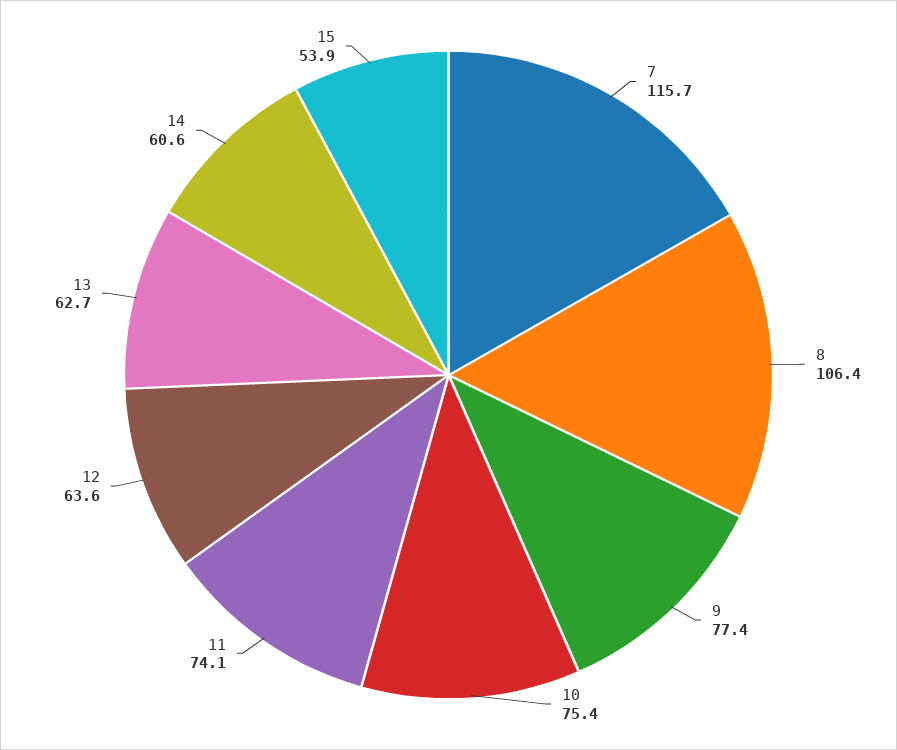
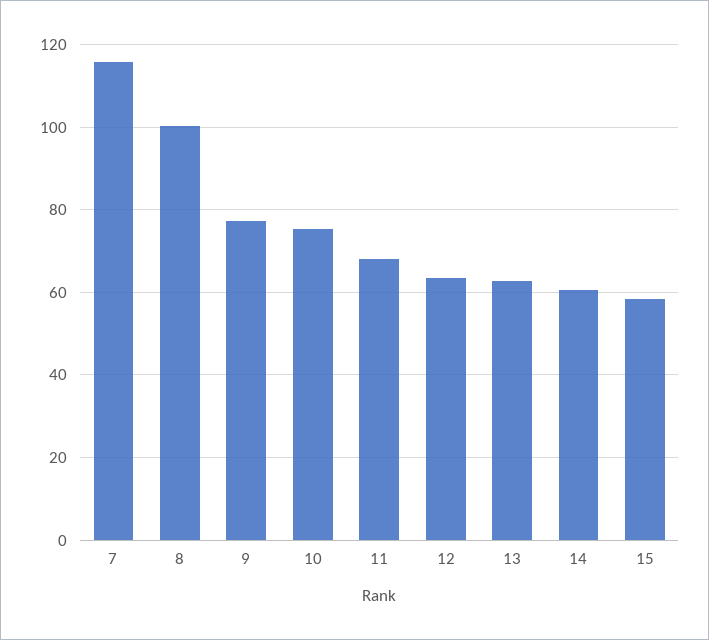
8: 106.4 -> 100
11: 74.1 -> 68
15: 53.9 -> 58

